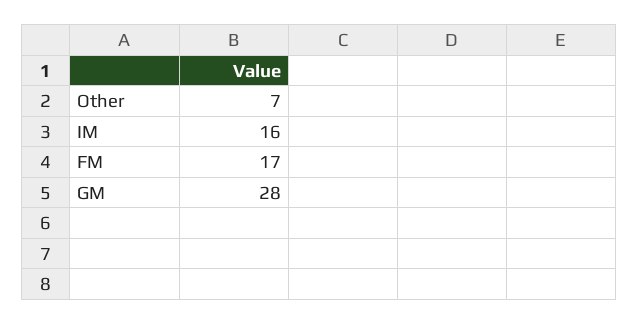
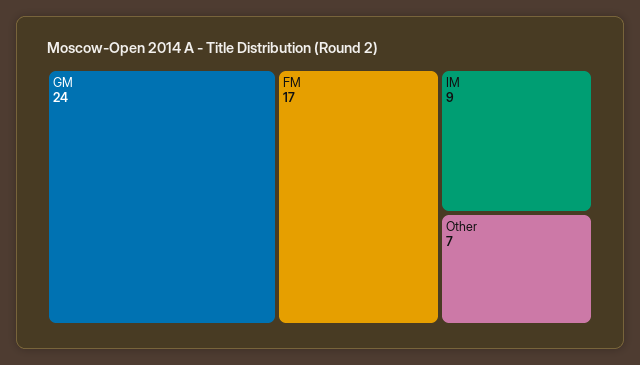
IM: 16 -> 9
GM: 28 -> 24

